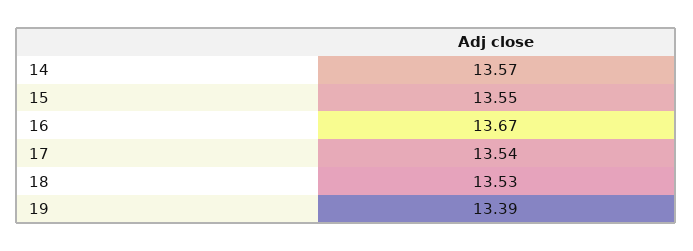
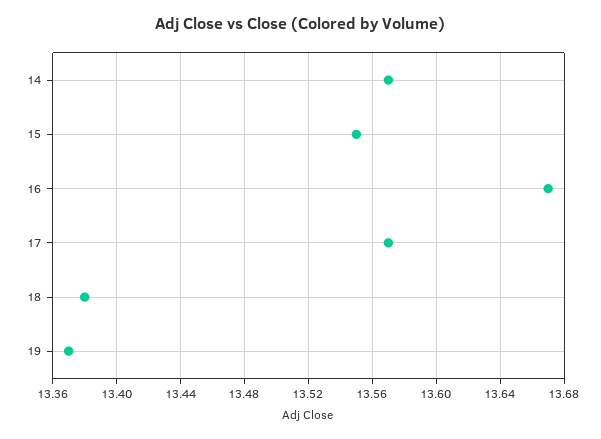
17: 13.54 -> 13.57
18: 13.53 -> 13.38
19: 13.39 -> 13.37

